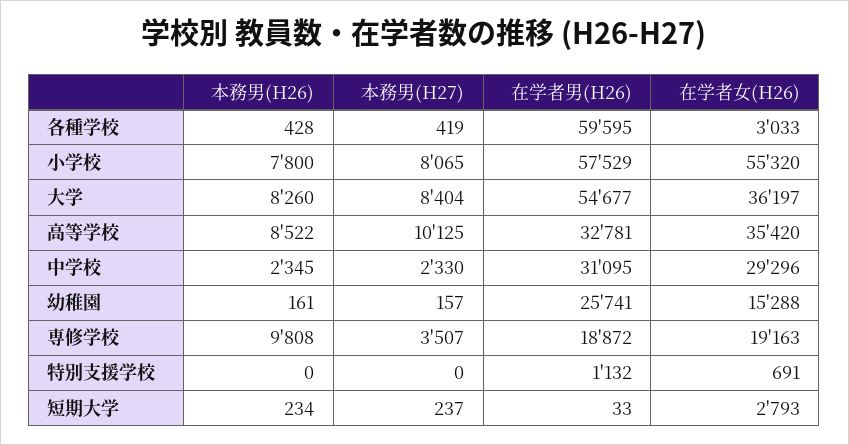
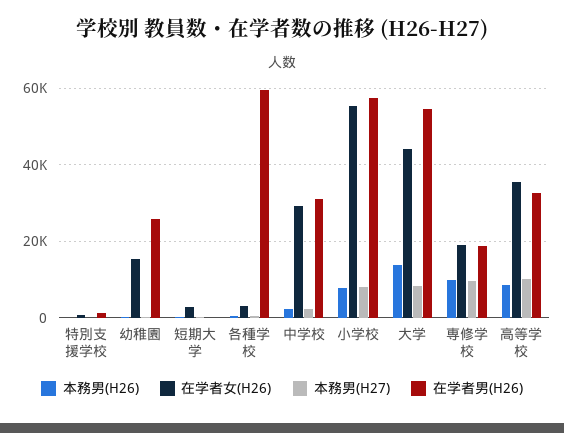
本務男(H26), 大学: 8260 -> 14000
在学者女(H26), 大学: 36197 -> 44000
本務男(H27), 専修学校: 3507 -> 10000

